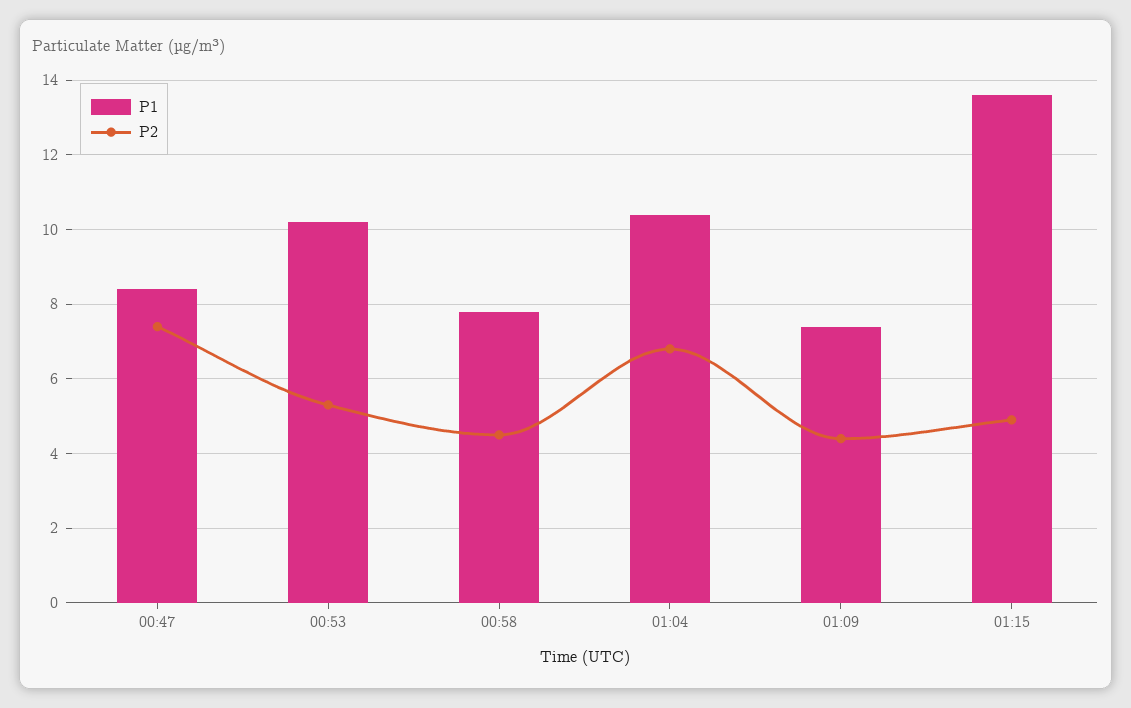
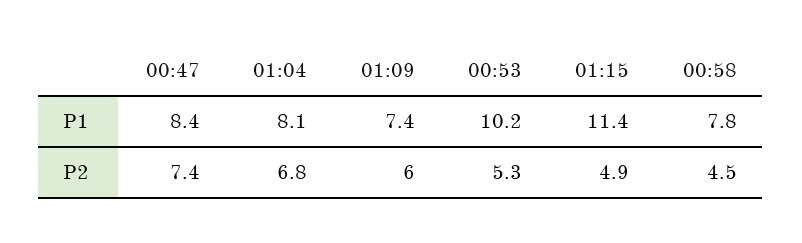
P1, 01:04: 10.5 -> 8.1
P2, 01:09: 4.5 -> 6
P1, 01:15: 13.5 -> 11.4

